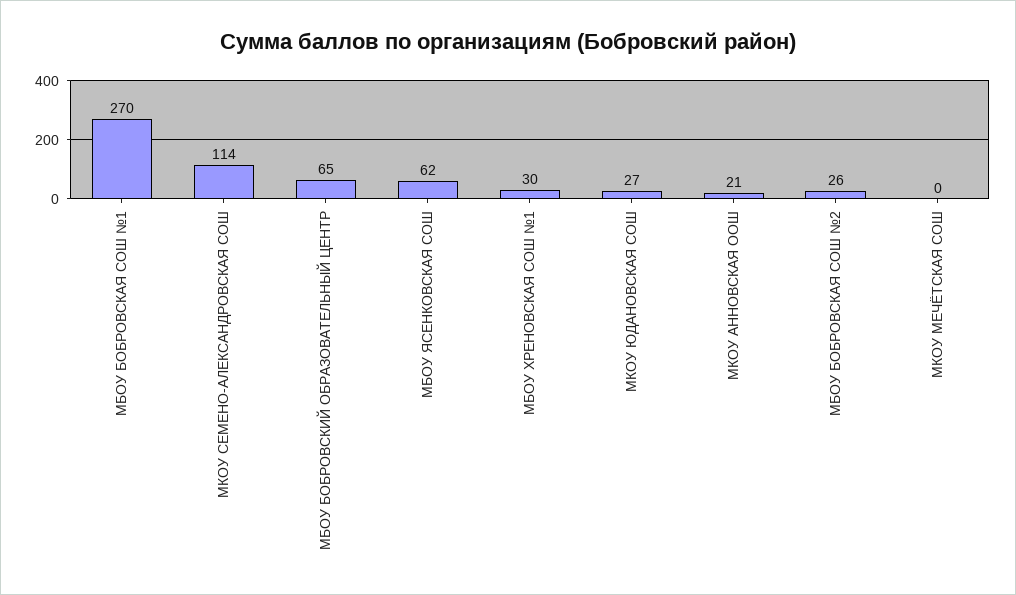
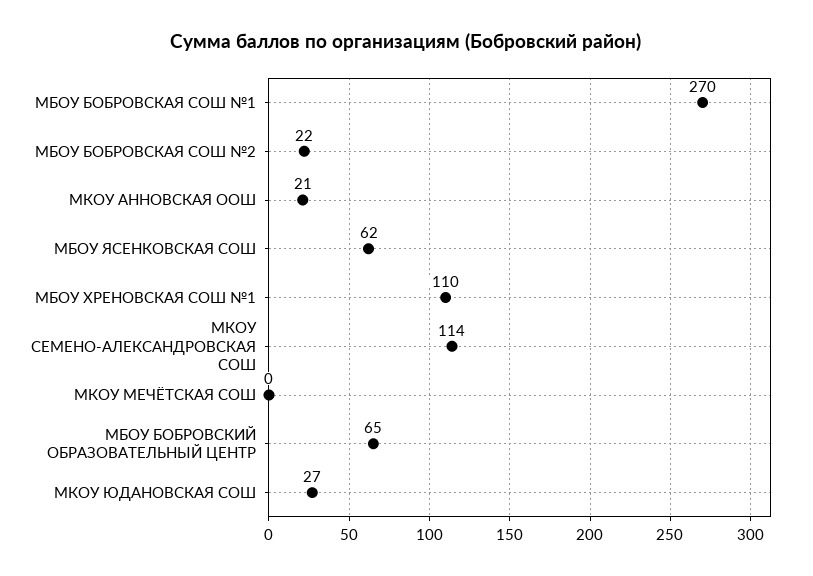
МБОУ ХРЕНОВСКАЯ СОШ №1: 30 -> 110
МБОУ БОБРОВСКАЯ СОШ №2: 26 -> 22

